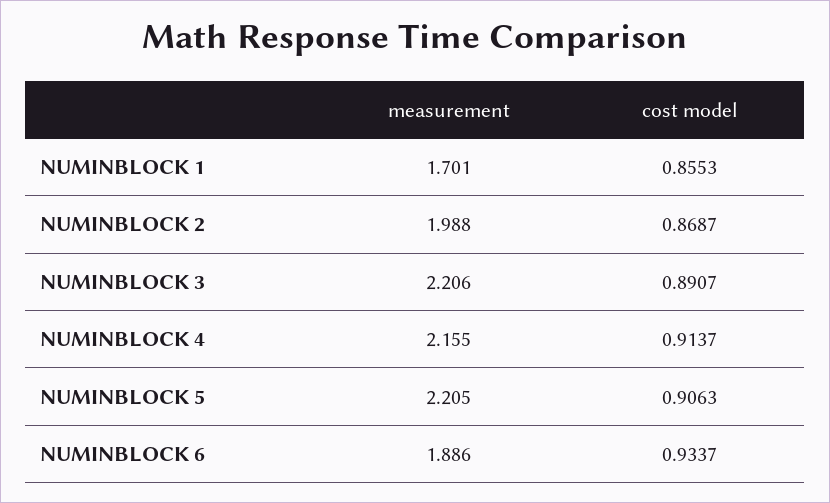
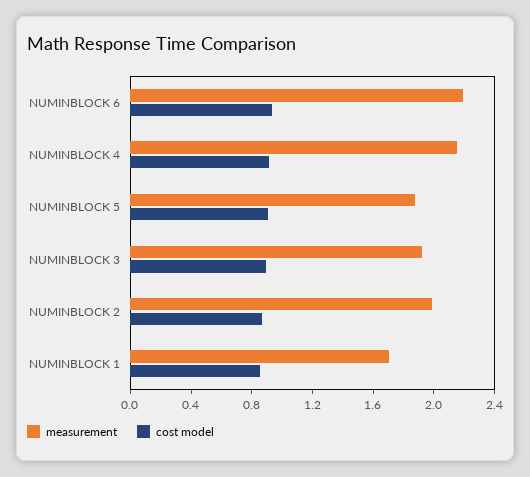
measurement, NUMINBLOCK 3: 2.206 -> 1.9
measurement, NUMINBLOCK 5: 2.205 -> 1.9
measurement, NUMINBLOCK 6: 1.886 -> 2.2

